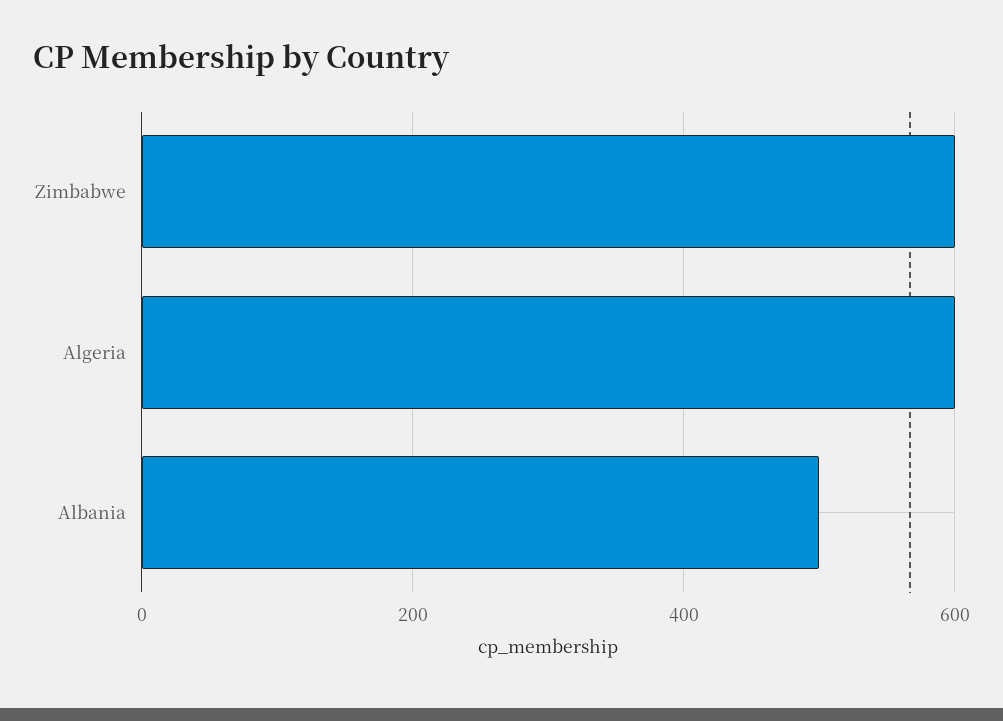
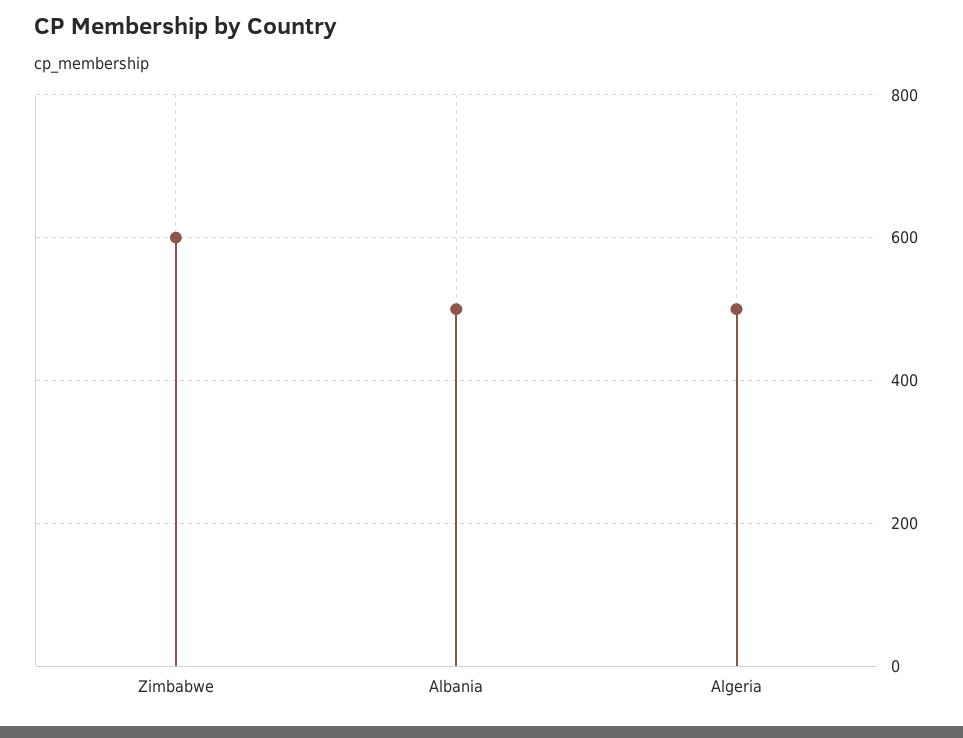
Algeria: 600 -> 500

